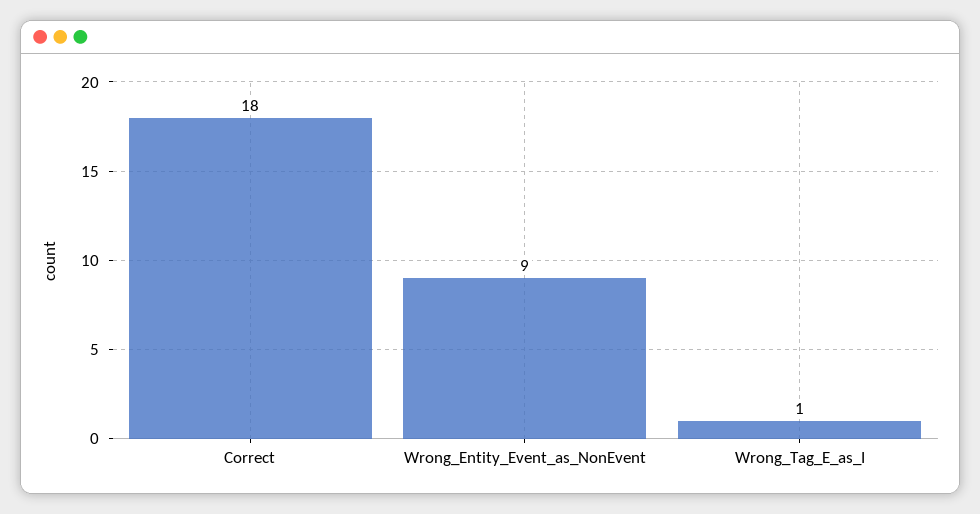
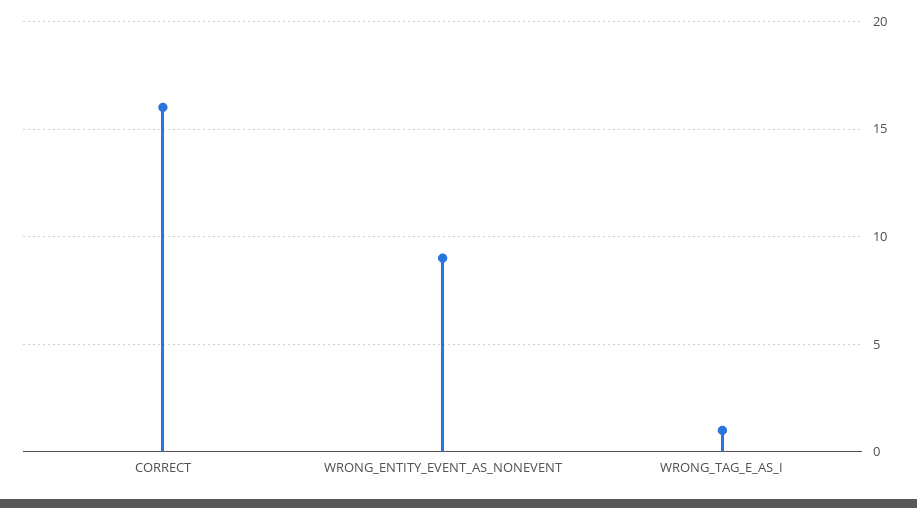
Correct: 18 -> 16

